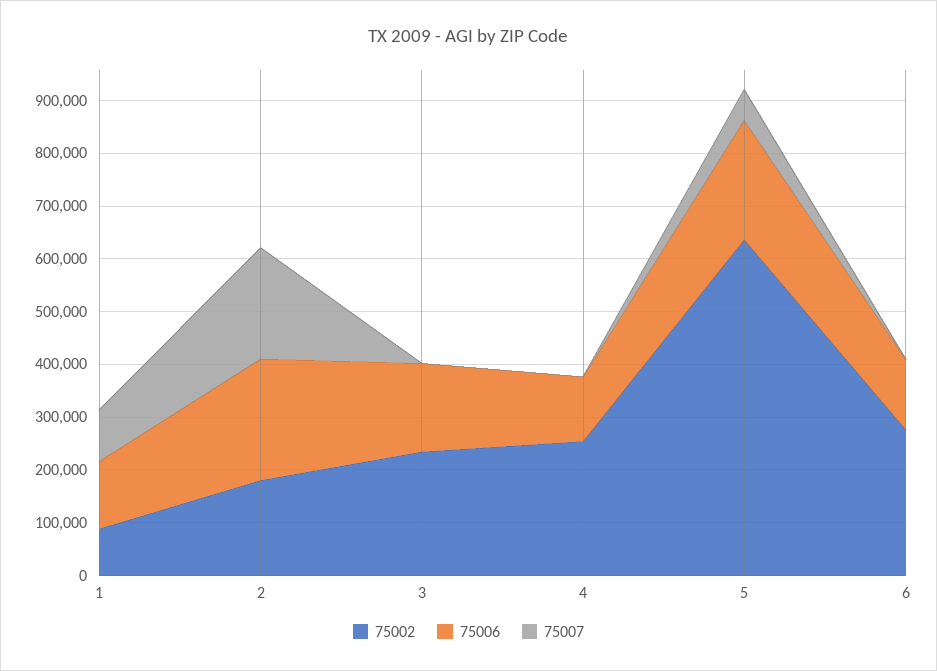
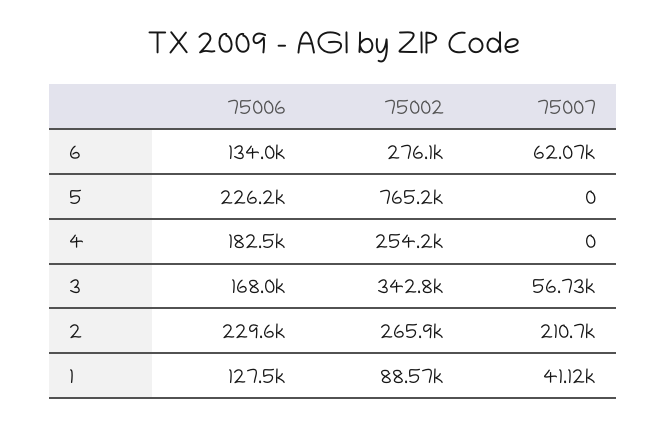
75007, 1: 100000 -> 41120
75002, 2: 180000 -> 265900
75002, 3: 240000 -> 342800
75007, 3: 0 -> 56730
75006, 4: 120000 -> 182500
75002, 5: 640000 -> 765200
75007, 5: 60000 -> 0
75007, 6: 0 -> 62070

